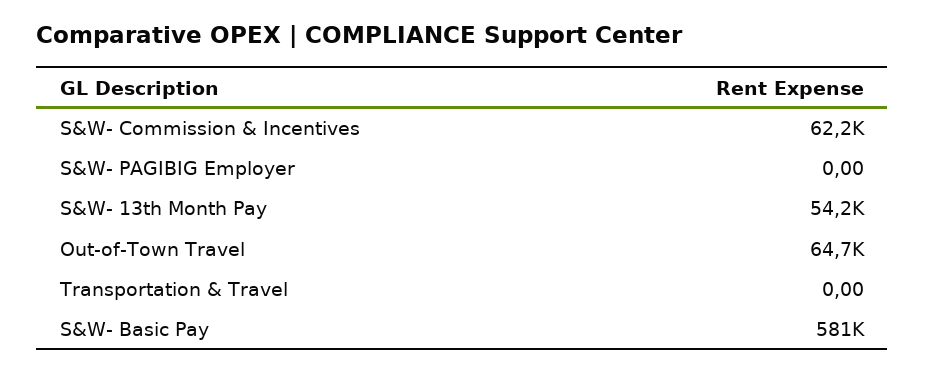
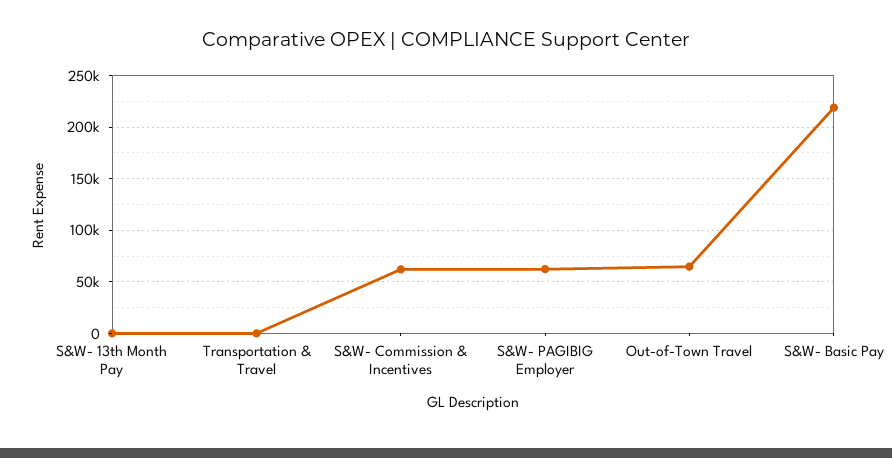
S&W- PAGIBIG Employer: 0 -> 60000
S&W- 13th Month Pay: 54200 -> 0
S&W- Basic Pay: 581000 -> 220000

